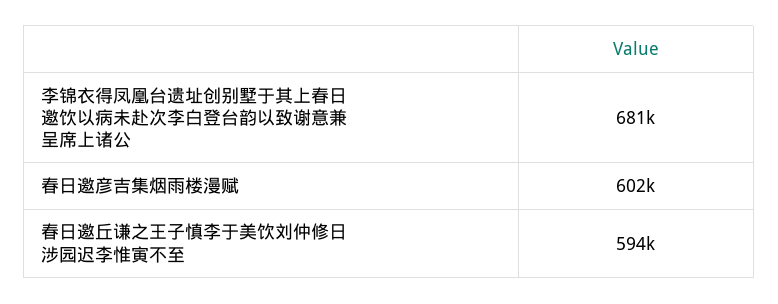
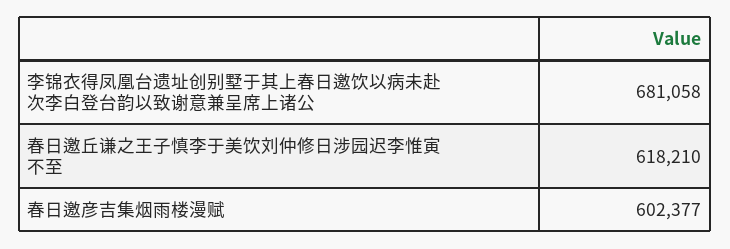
春日邀丘谦之王子慎李于美饮刘仲修日涉园迟李惟寅不至: 594000 -> 618210

